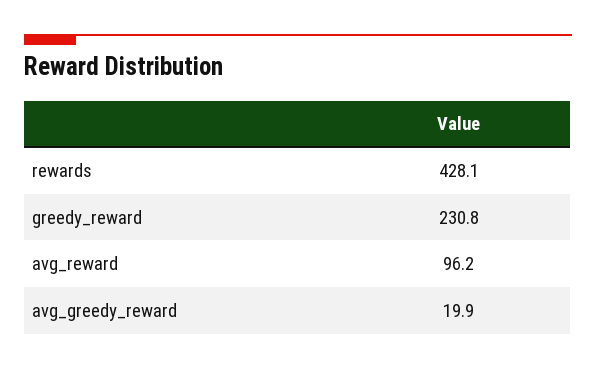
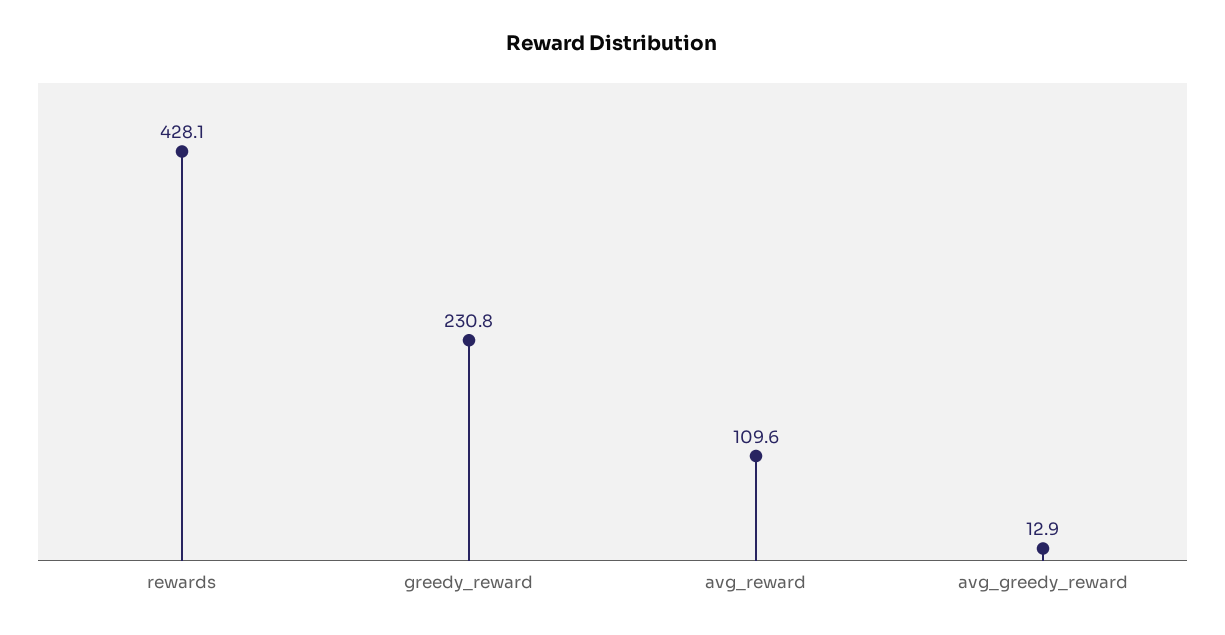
avg_reward: 96.2 -> 109.6
avg_greedy_reward: 19.9 -> 12.9

